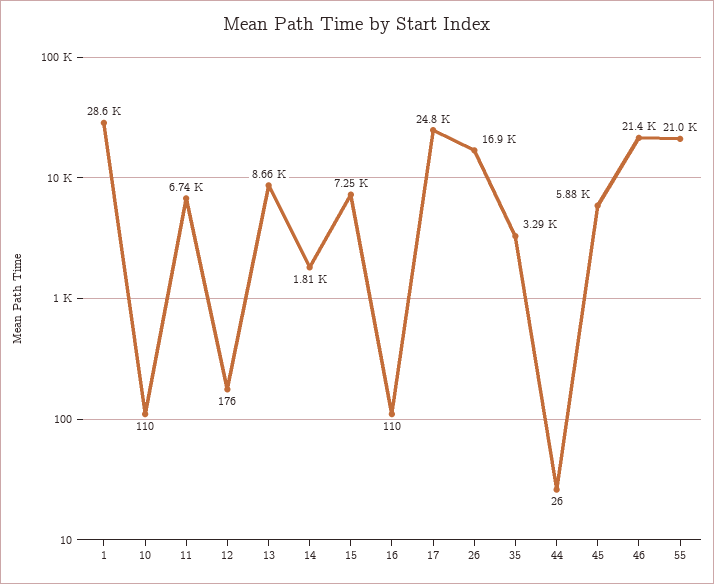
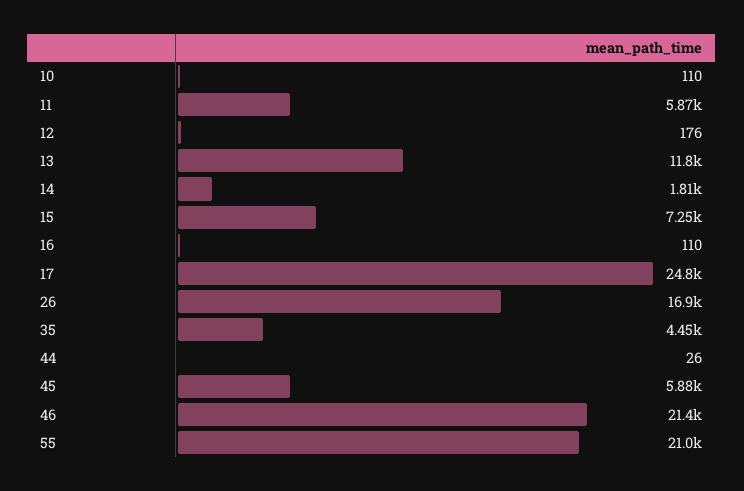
1: 28600 -> none
11: 6740 -> 5870
13: 8660 -> 11800
35: 3290 -> 4450

